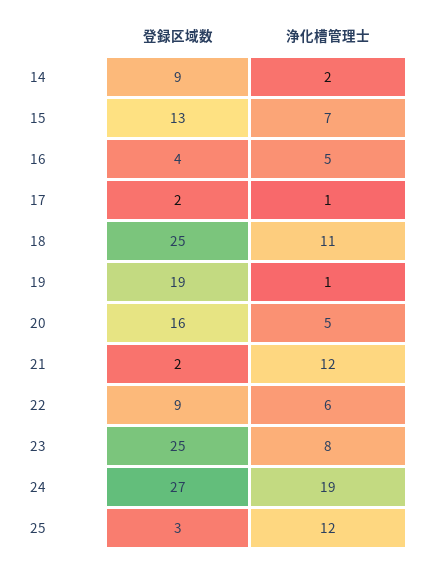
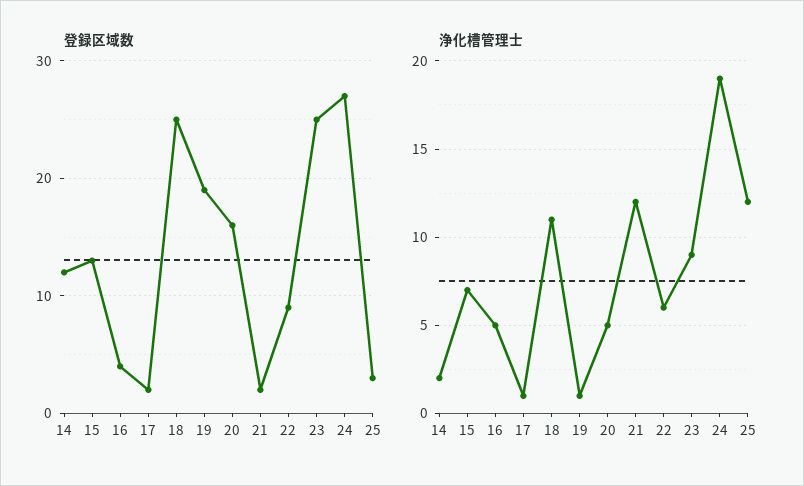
登録区域数, 14: 9 -> 12
浄化槽管理士, 23: 8 -> 9

